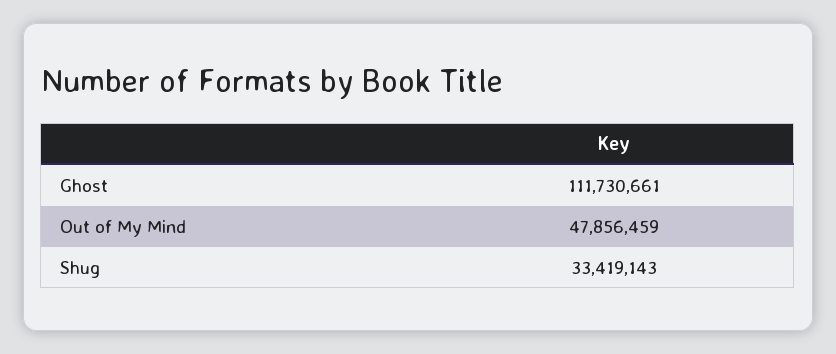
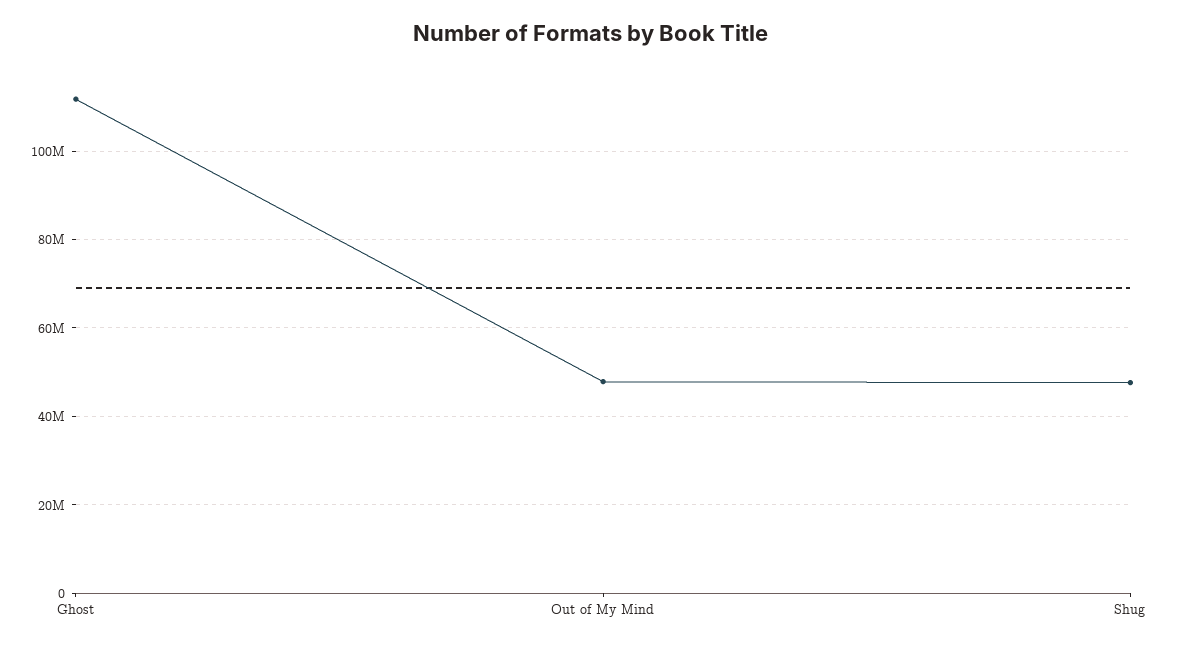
Shug: 33419143 -> 48000000

